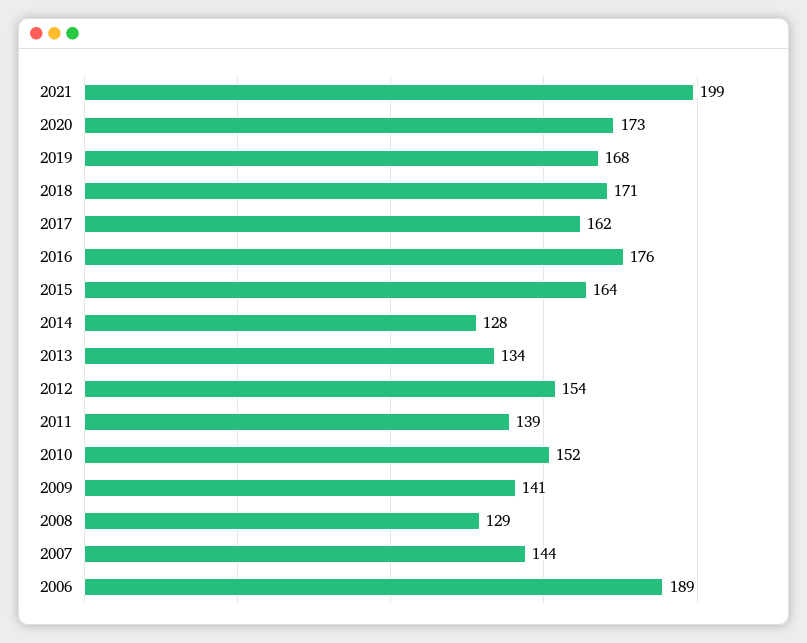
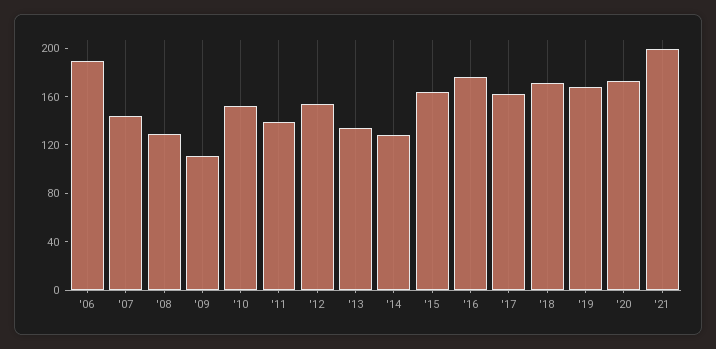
2009: 141 -> 110

